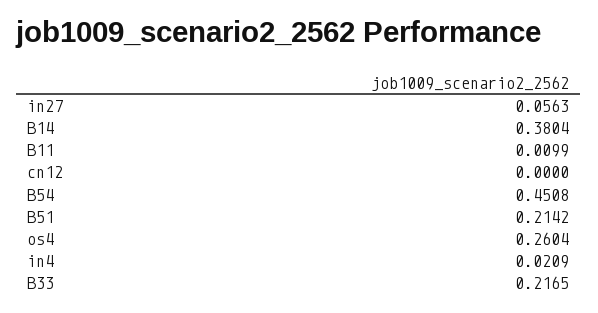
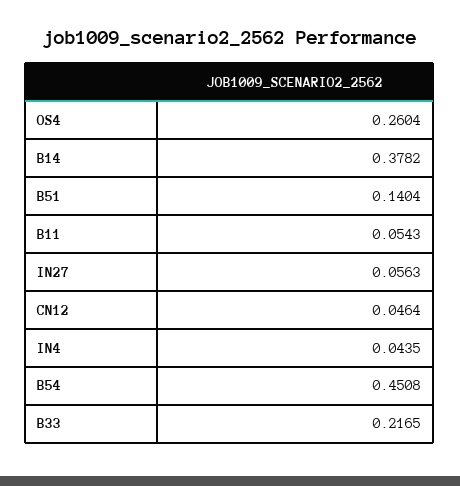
B14: 0.3804 -> 0.3782
B11: 0.0099 -> 0.0543
cn12: 0 -> 0.0464
B51: 0.2142 -> 0.1404
in4: 0.0209 -> 0.0435

